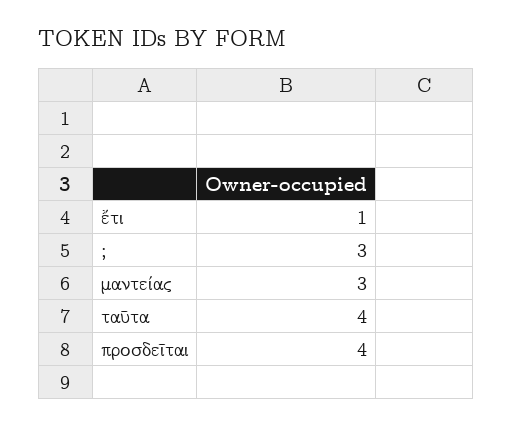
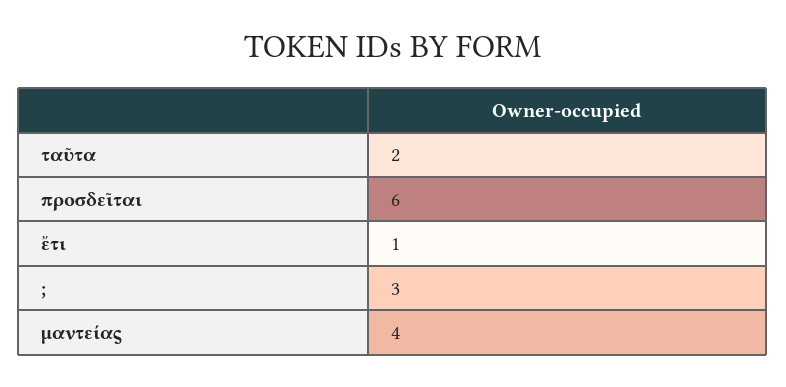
μαντείας: 3 -> 4
ταῦτα: 4 -> 2
προσδεῖται: 4 -> 6

